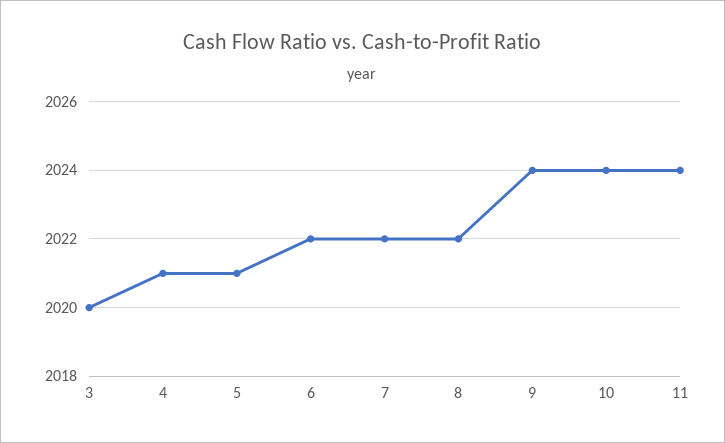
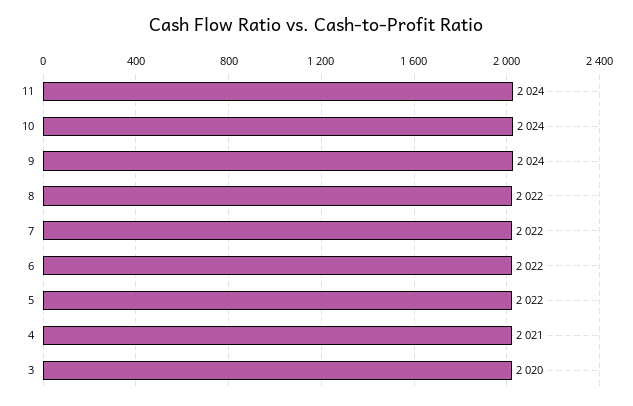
5: 2021 -> 2022

